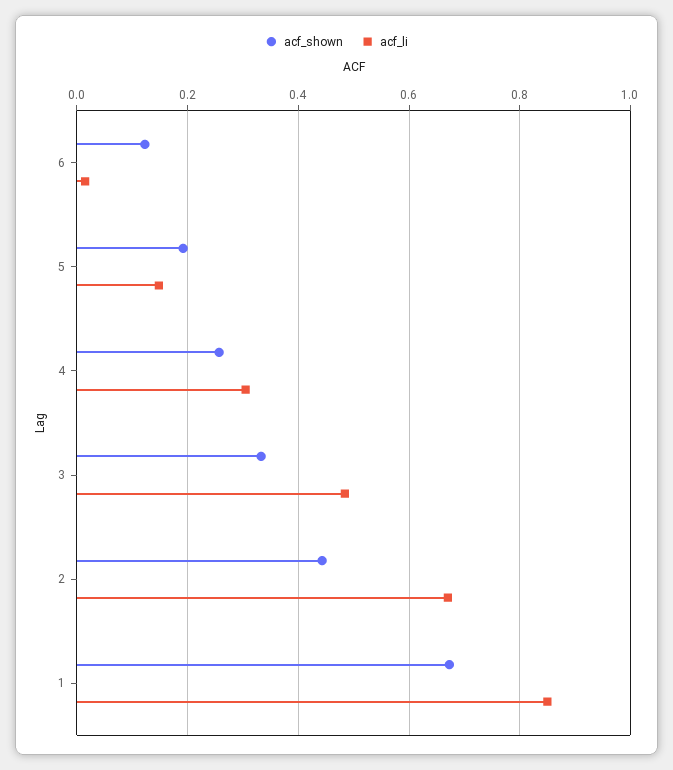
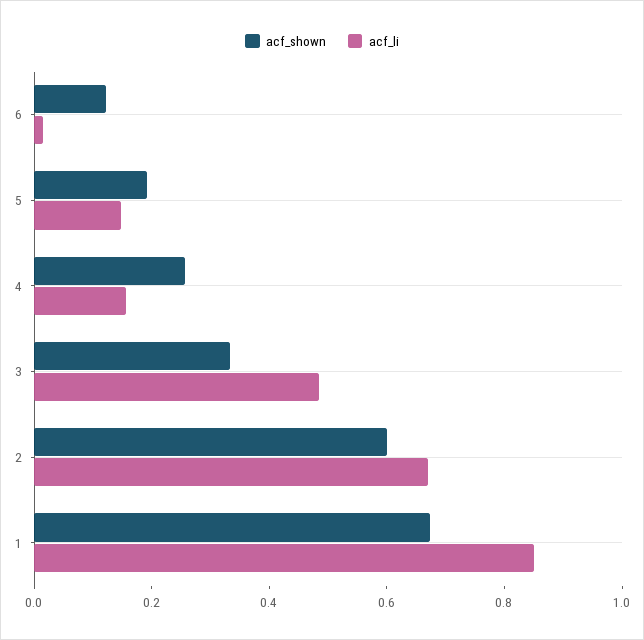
acf_li, 4: 0.3 -> 0.15
acf_shown, 2: 0.44 -> 0.6

